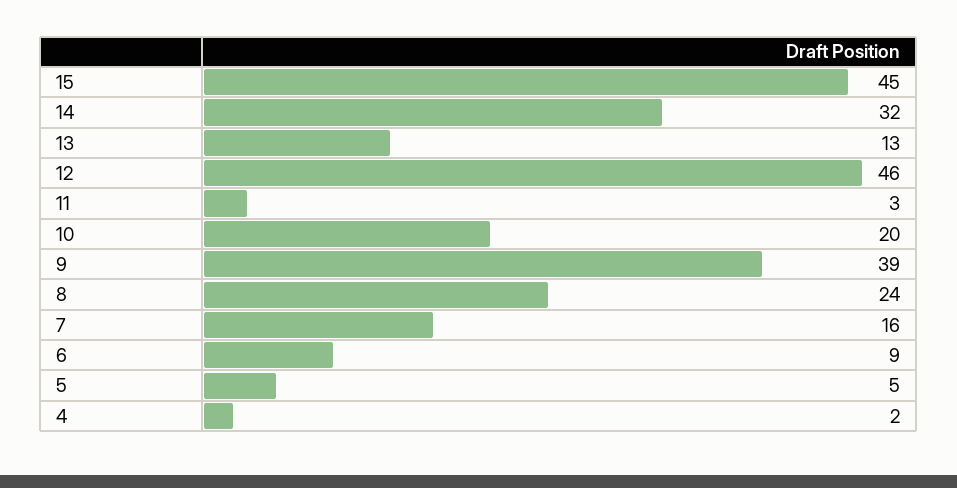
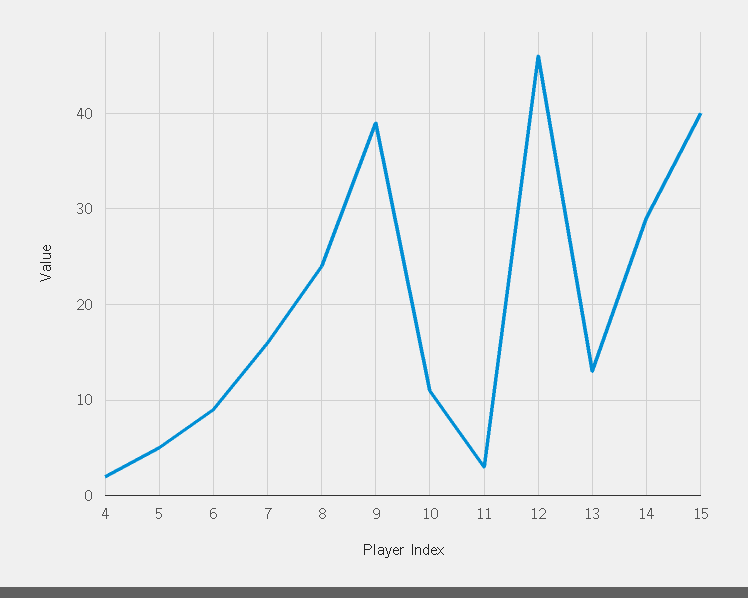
15: 45 -> 40
14: 32 -> 29
10: 20 -> 11

